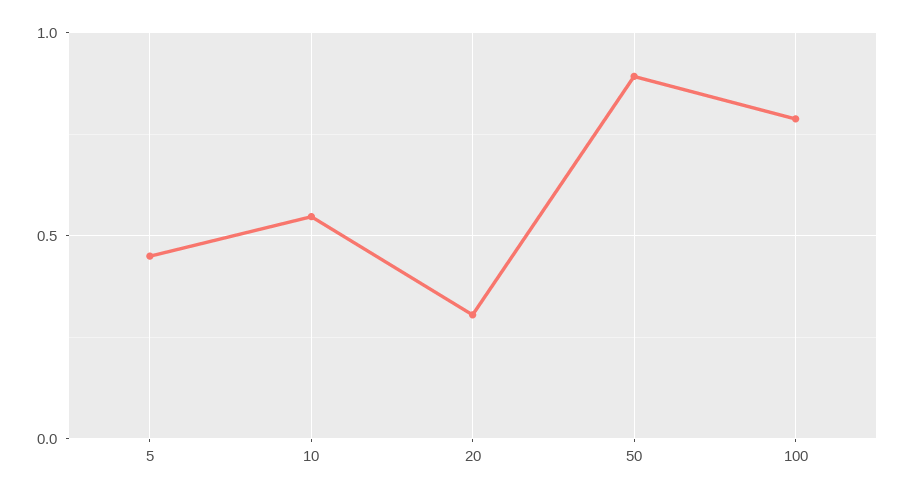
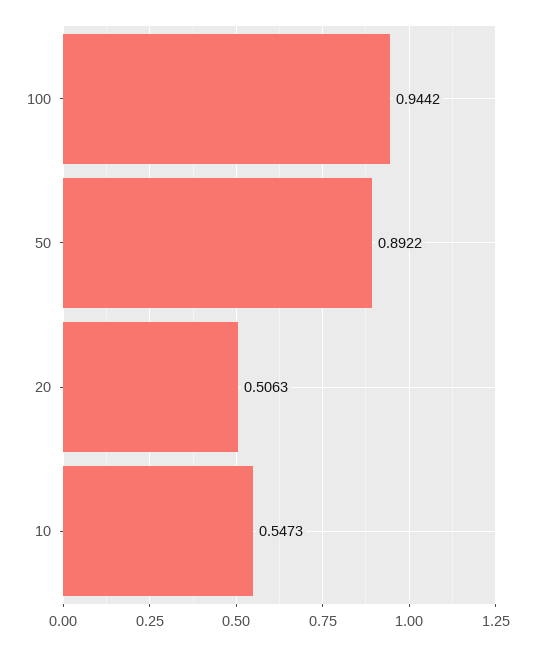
5: 0.45 -> none
20: 0.3 -> 0.5063
100: 0.8 -> 0.9442

